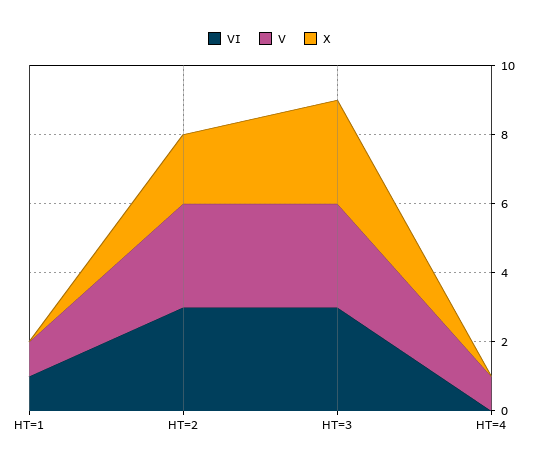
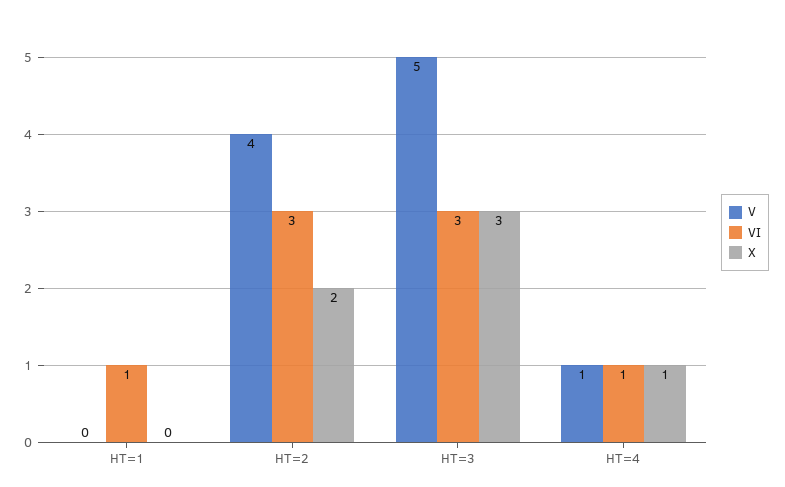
V, HT=1: 1 -> 0
V, HT=2: 3 -> 4
V, HT=3: 3 -> 5
VI, HT=4: 0 -> 1
X, HT=4: 0 -> 1

